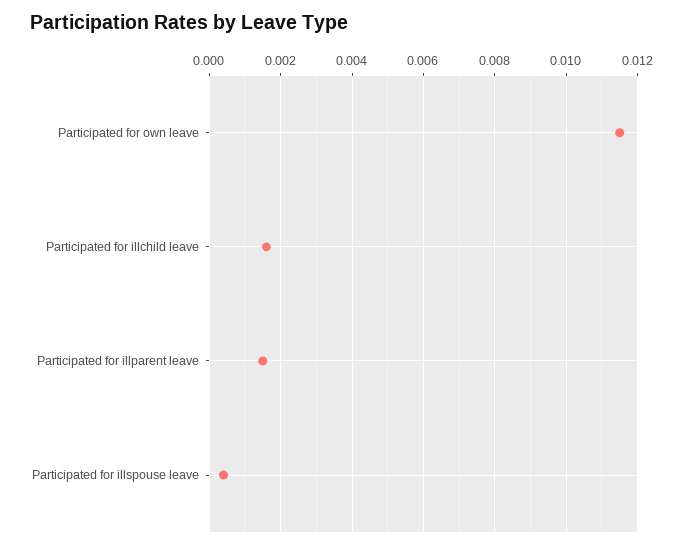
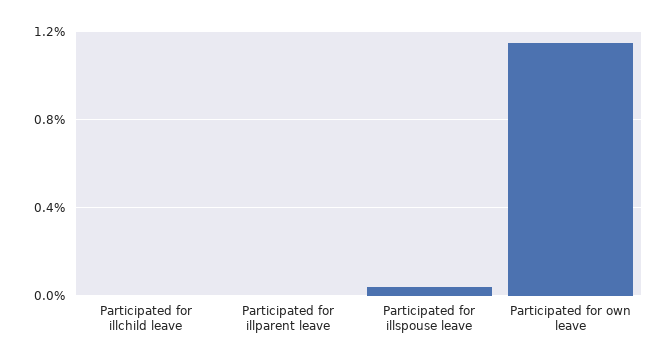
Participated for illchild leave: 0.0015 -> 0
Participated for illparent leave: 0.0015 -> 0

